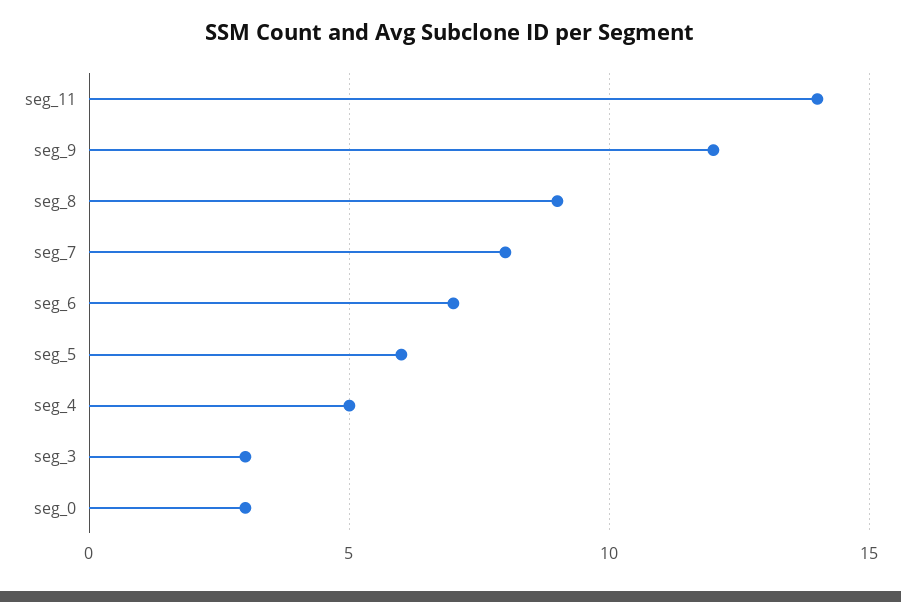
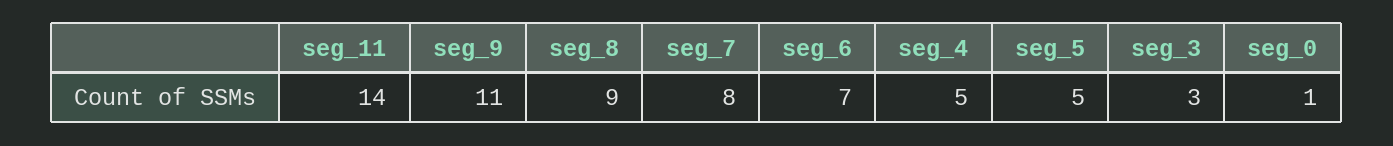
seg_9: 12 -> 11
seg_5: 6 -> 5
seg_0: 3 -> 1

